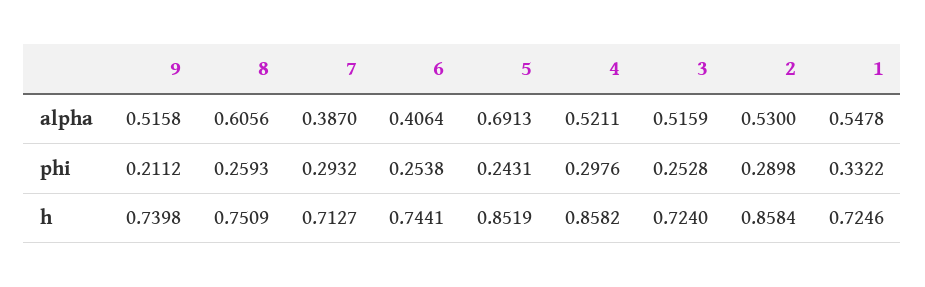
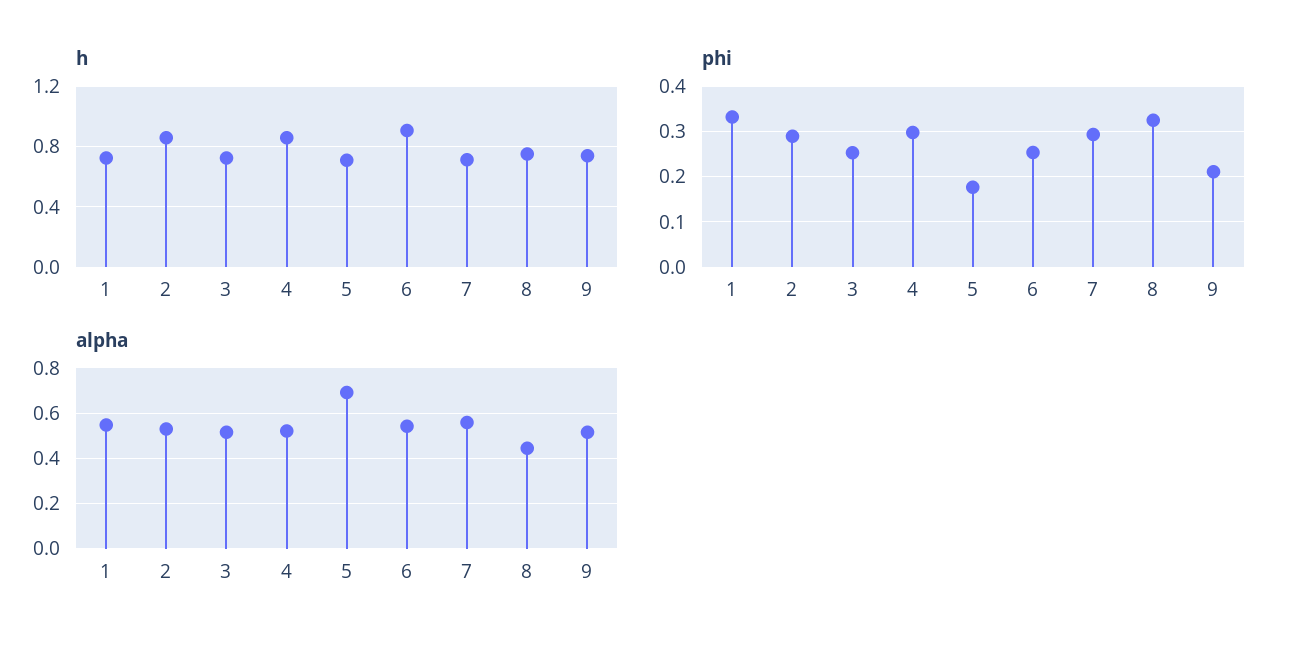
alpha, 8: 0.6056 -> 0.45
alpha, 7: 0.387 -> 0.55
alpha, 6: 0.4064 -> 0.55
phi, 8: 0.2593 -> 0.32
phi, 5: 0.2431 -> 0.18
h, 6: 0.7441 -> 0.9
h, 5: 0.8519 -> 0.7

